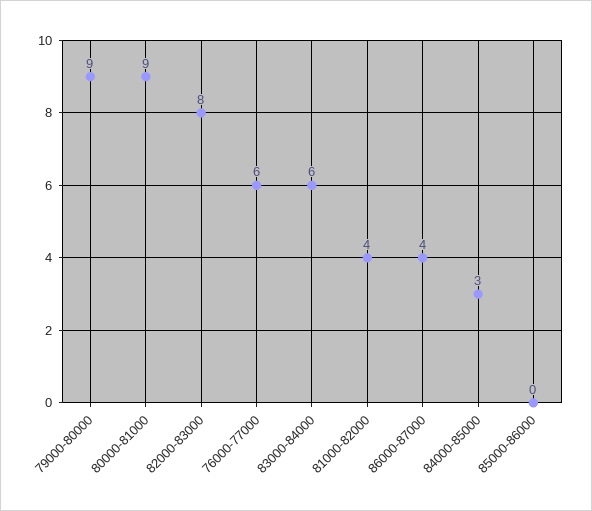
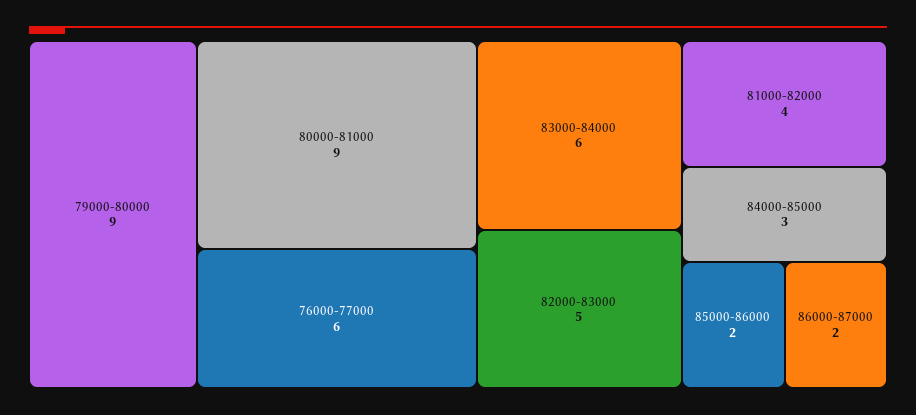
82000-83000: 8 -> 5
86000-87000: 4 -> 2
85000-86000: 0 -> 2

